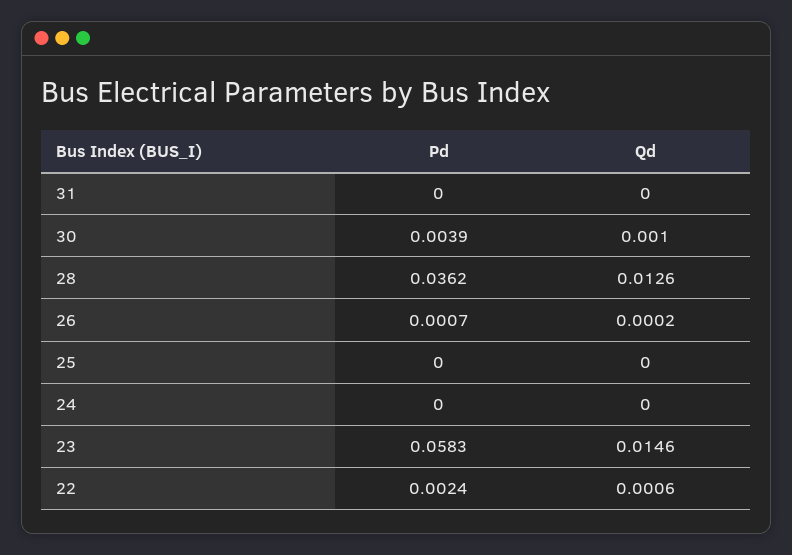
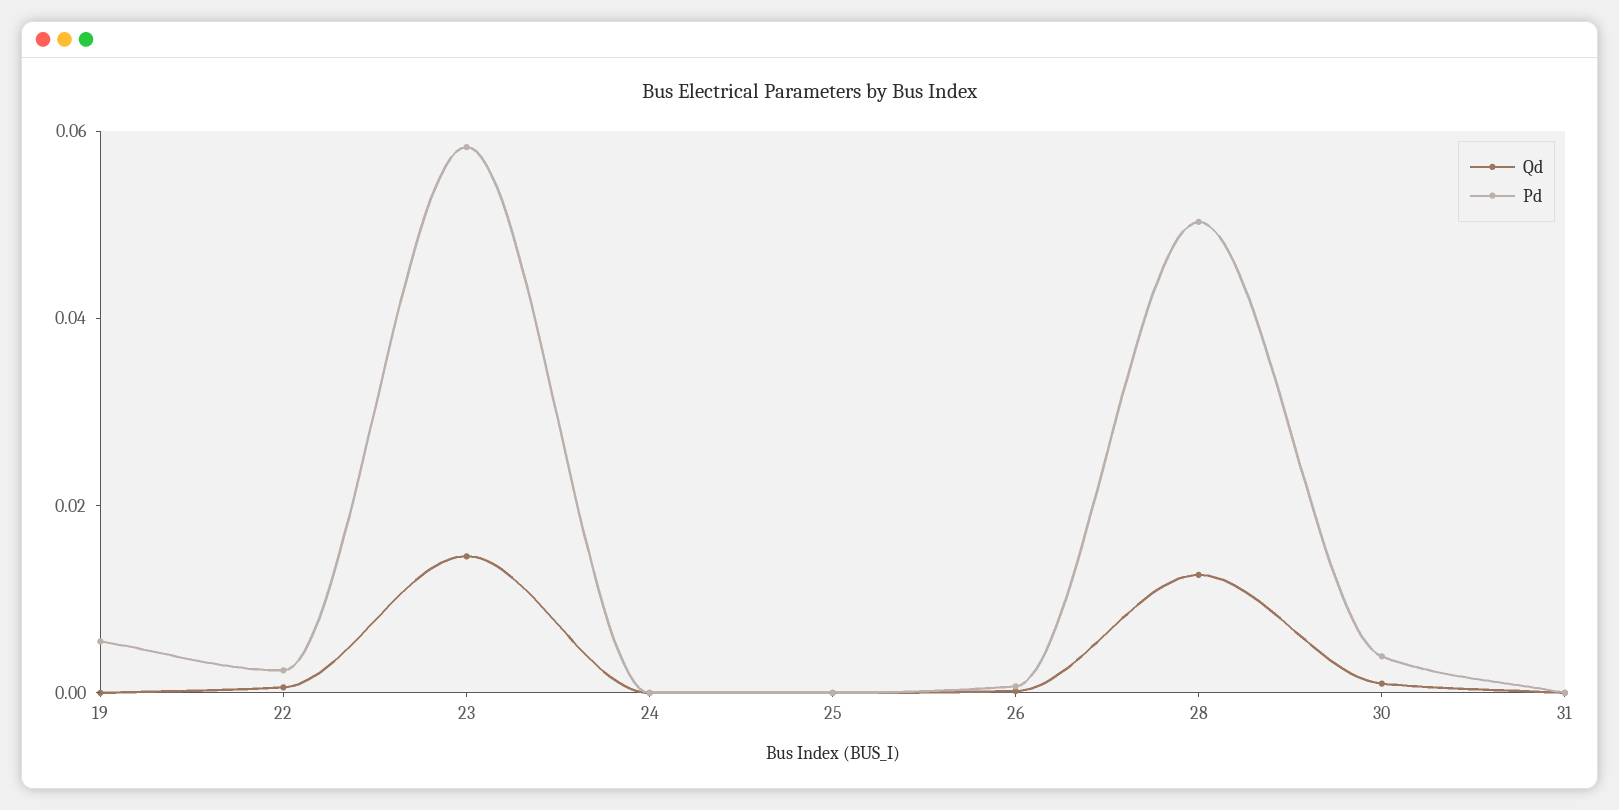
Pd, 28: 0.0362 -> 0.05
Qd, 19: none -> 0
Pd, 19: none -> 0.005

